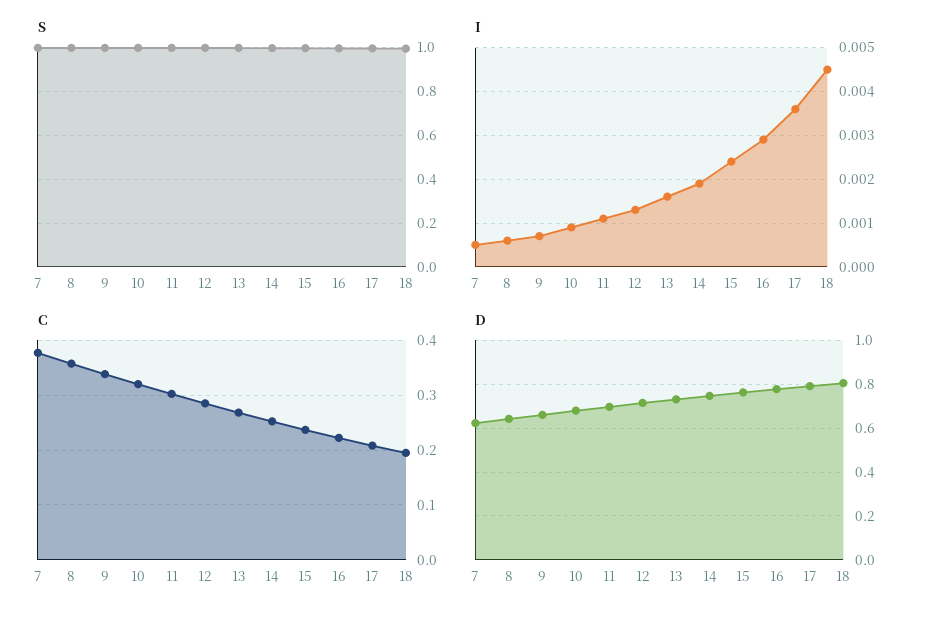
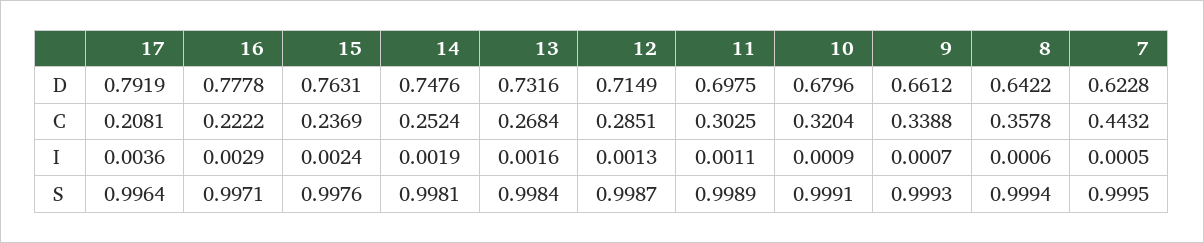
S, 18: 1 -> none
I, 18: 0.0045 -> none
C, 7: 0.38 -> 0.4432
C, 18: 0.2 -> none
D, 18: 0.8 -> none

